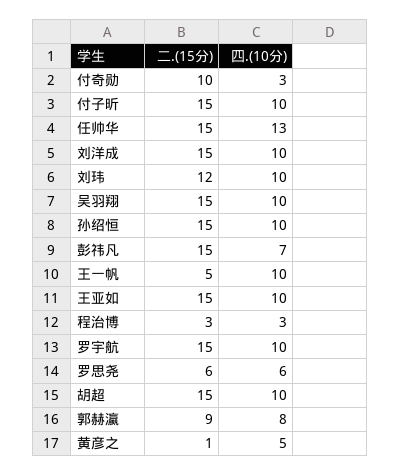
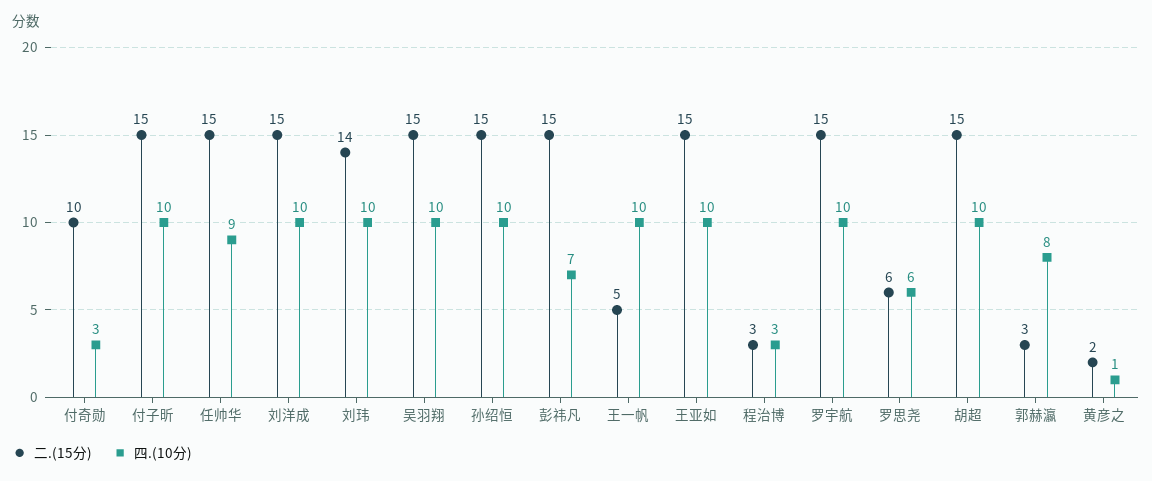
四.(10分), 任帅华: 13 -> 9
二.(15分), 刘玮: 12 -> 14
二.(15分), 郭赫瀛: 9 -> 3
二.(15分), 黄彦之: 1 -> 2
四.(10分), 黄彦之: 5 -> 1

